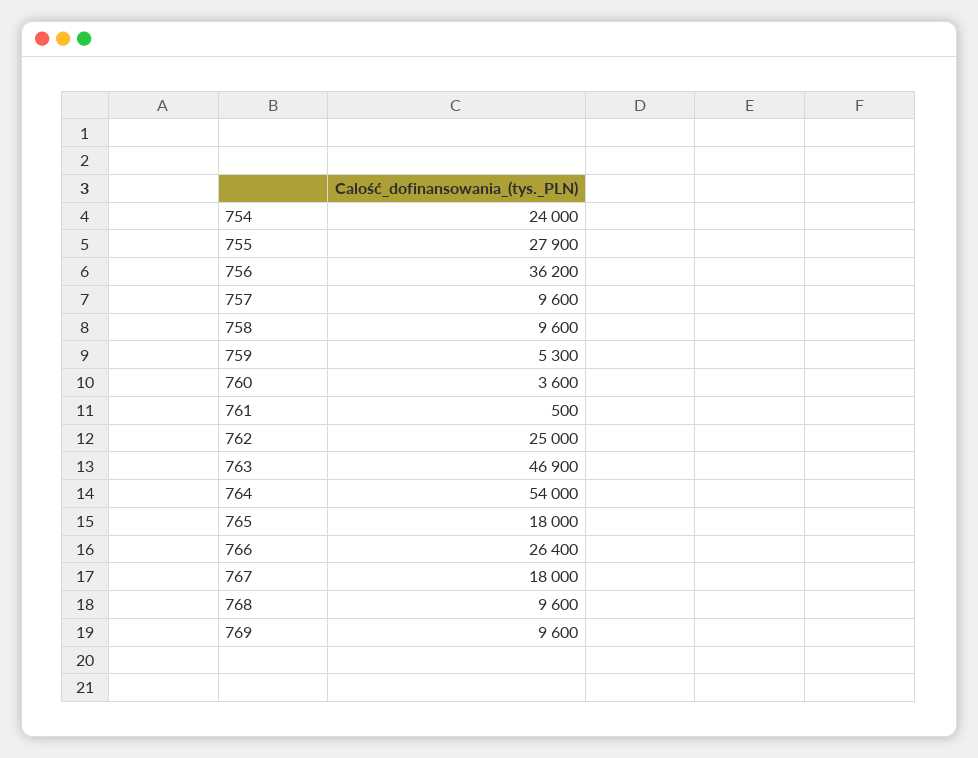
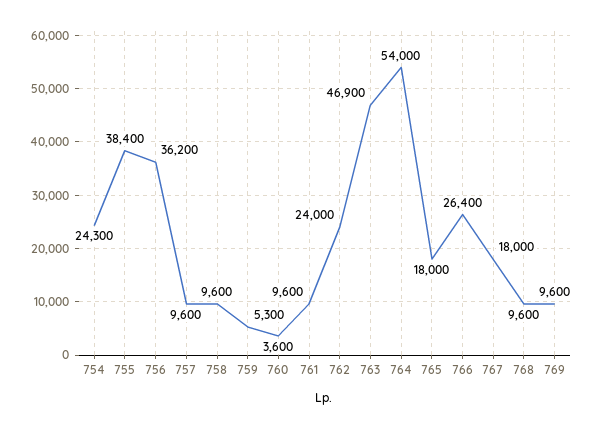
754: 24000 -> 24300
755: 27900 -> 38400
761: 500 -> 9600
762: 25000 -> 24000

